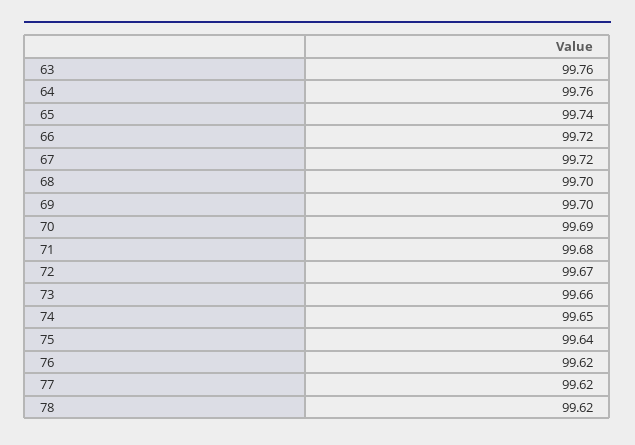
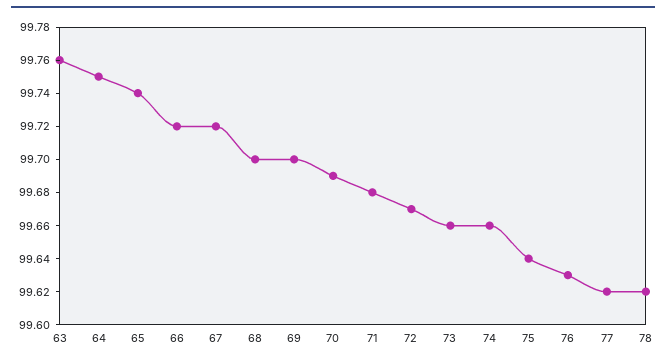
64: 99.76 -> 99.75
74: 99.65 -> 99.66
76: 99.62 -> 99.63

